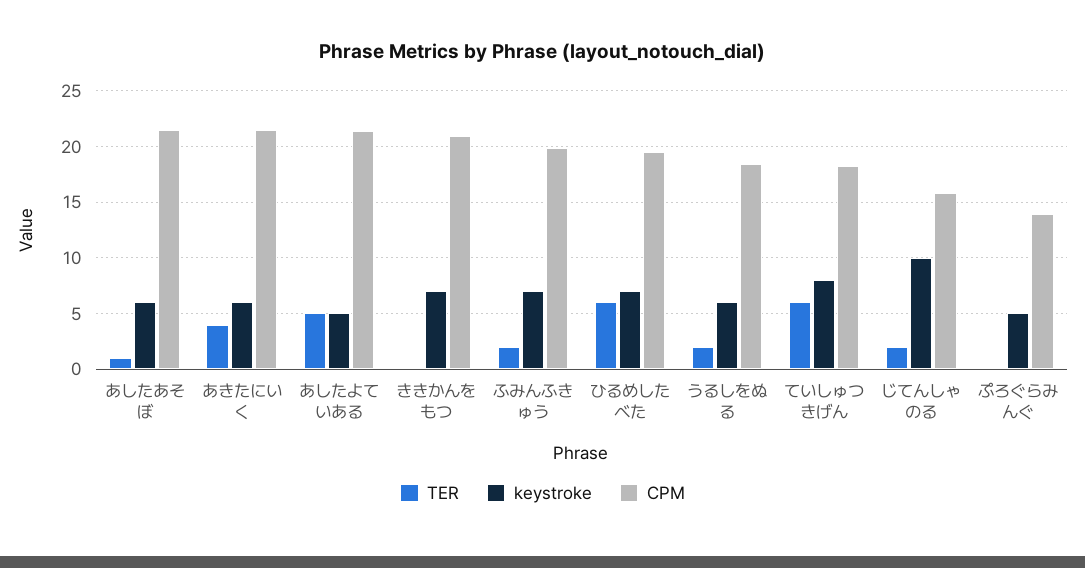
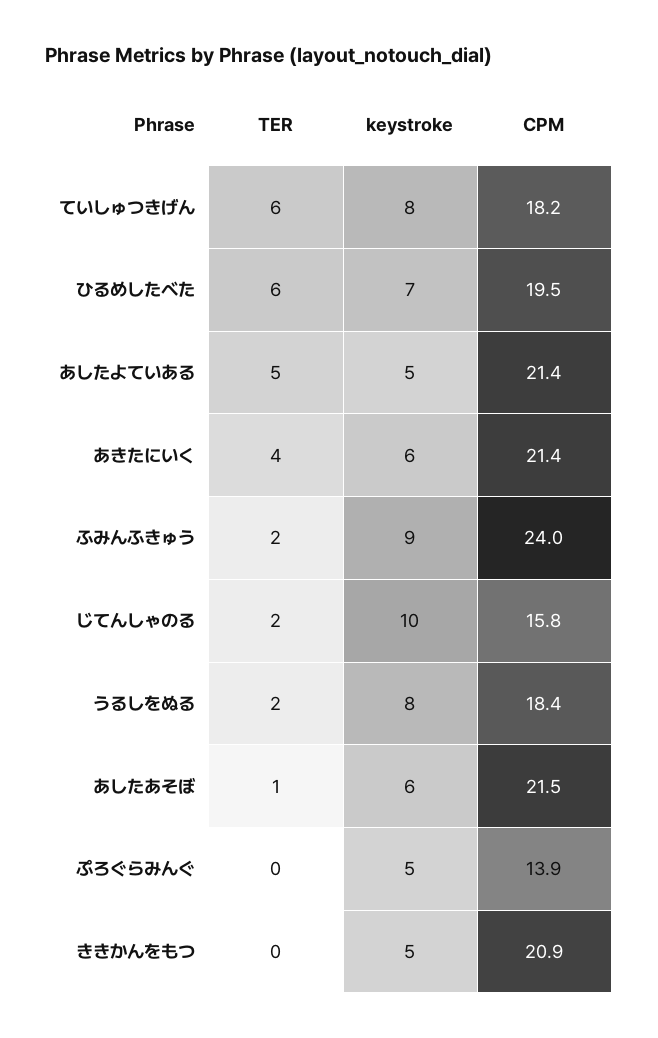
keystroke, ききかんをもつ: 7 -> 5
keystroke, ふみんふきゅう: 7 -> 9
CPM, ふみんふきゅう: 20 -> 24
keystroke, うるしをぬる: 6 -> 8

